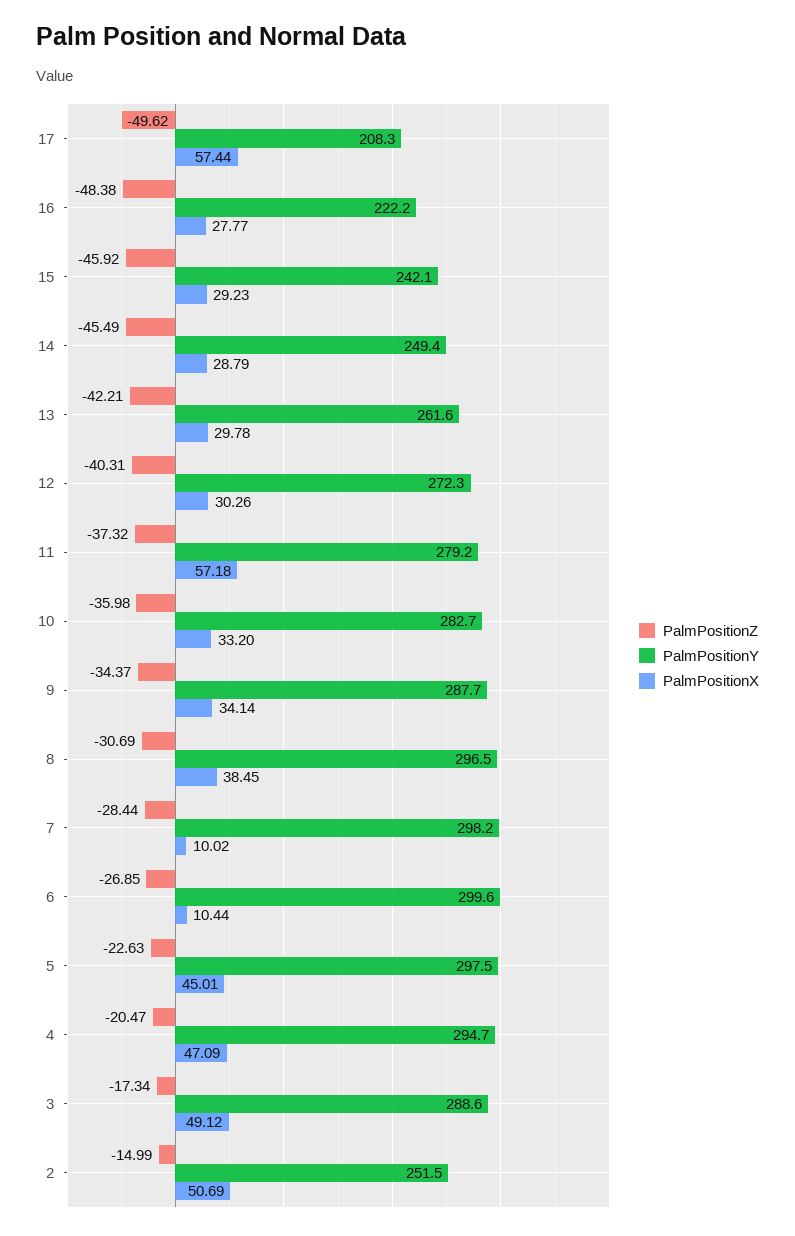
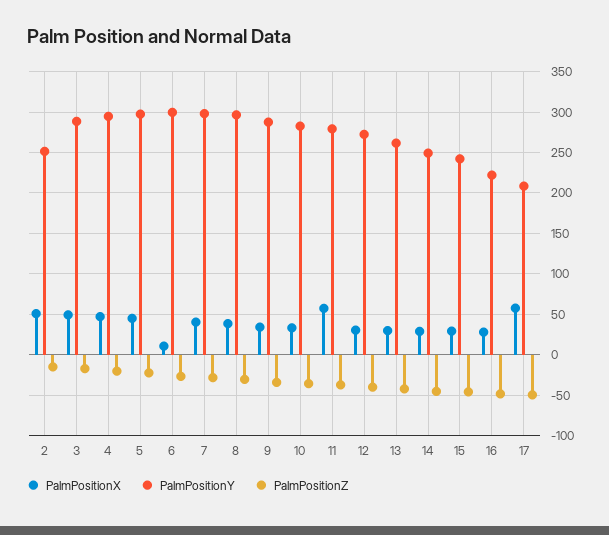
PalmPositionX, 7: 10.02 -> 40

